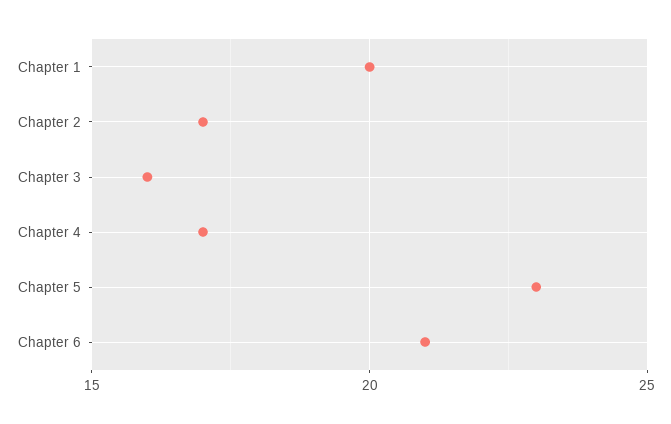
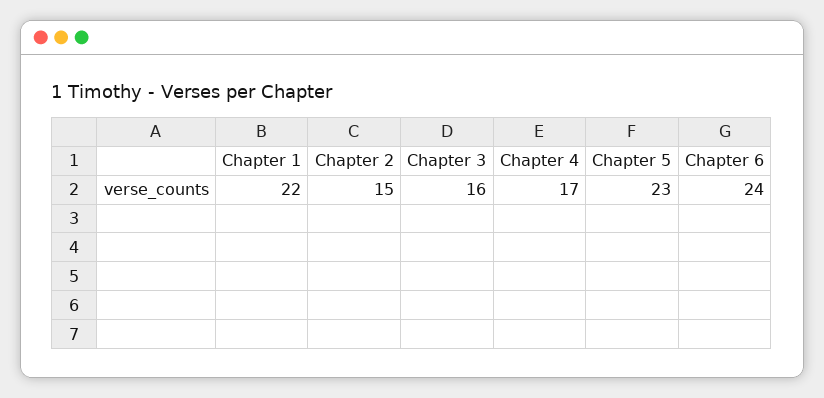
Chapter 1: 20 -> 22
Chapter 2: 17 -> 15
Chapter 6: 21 -> 24

